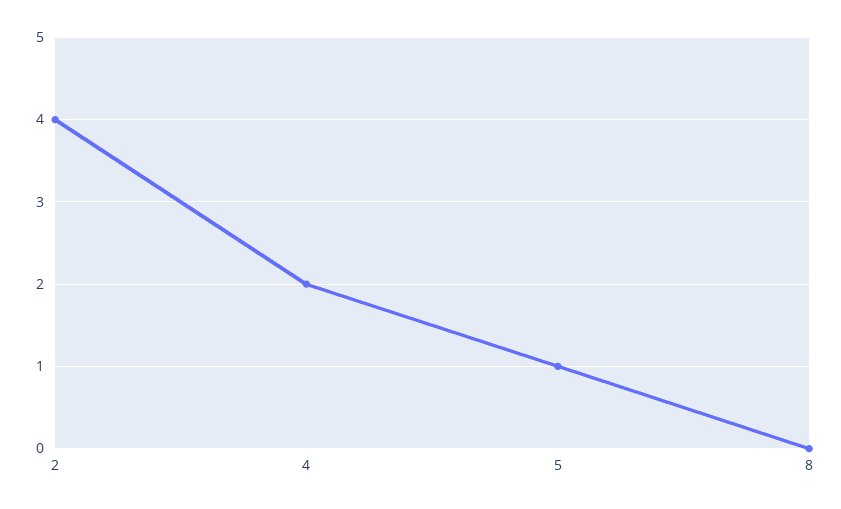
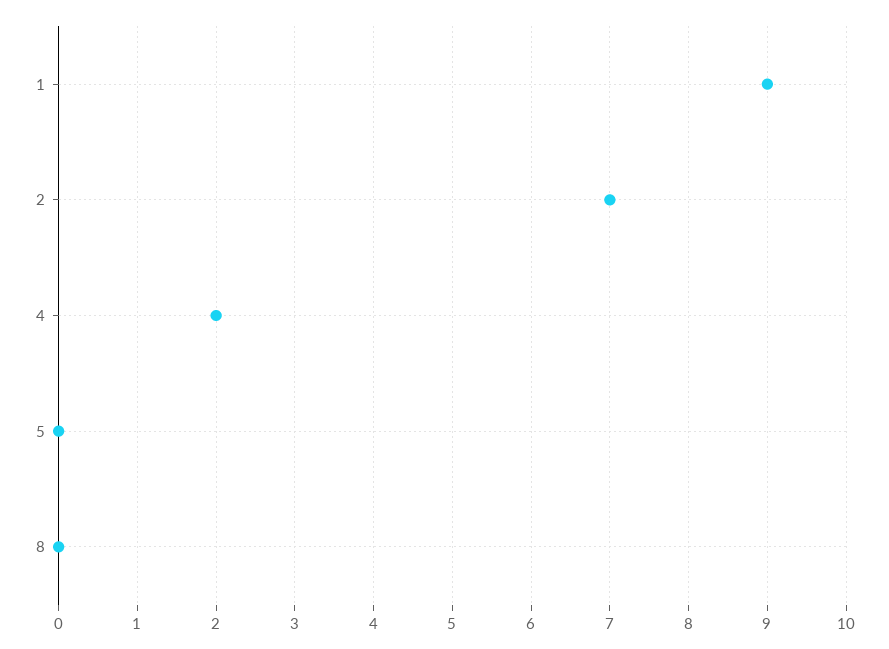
2: 4 -> 7
5: 1 -> 0
1: none -> 9

